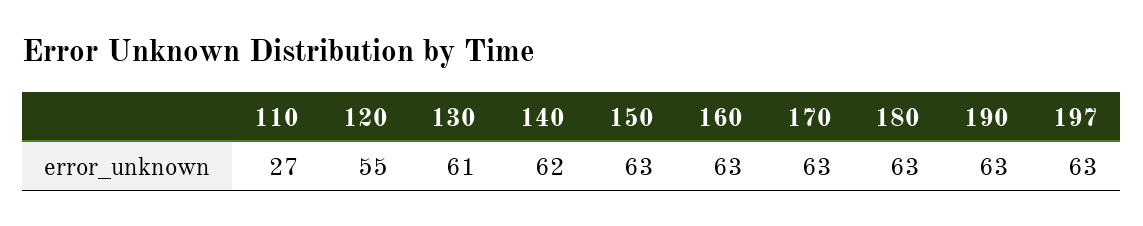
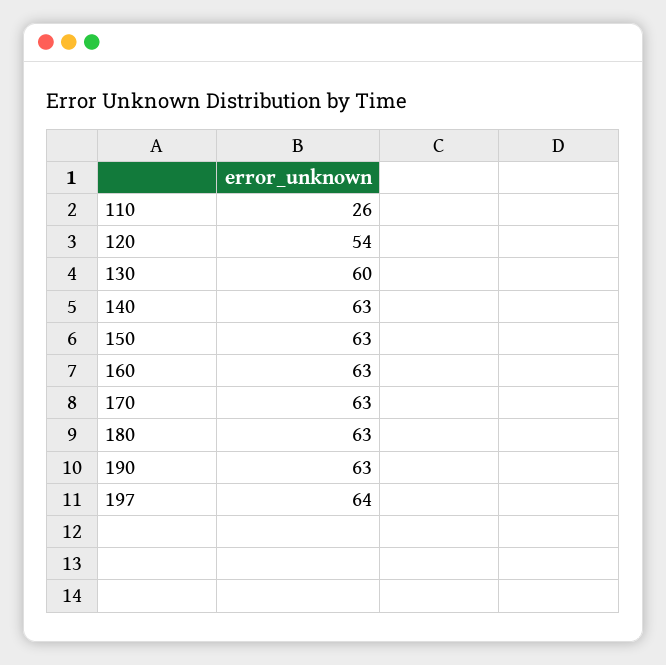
110: 27 -> 26
120: 55 -> 54
130: 61 -> 60
140: 62 -> 63
197: 63 -> 64

